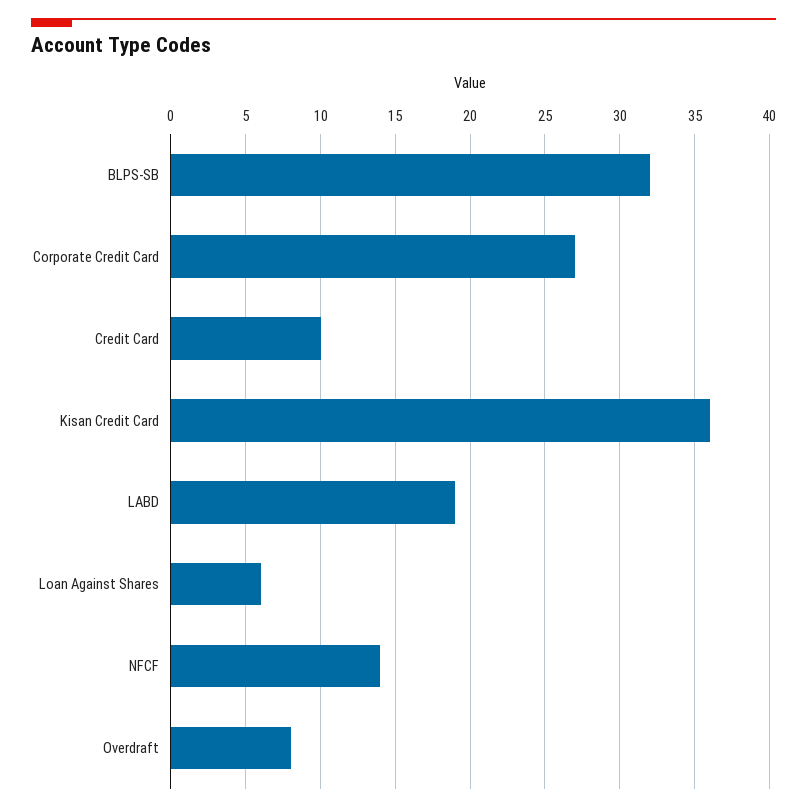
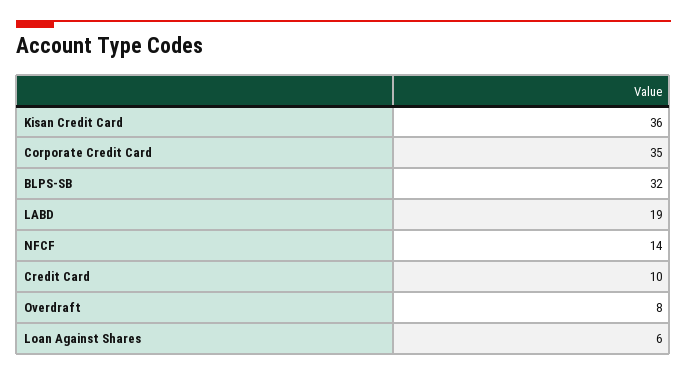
Corporate Credit Card: 27 -> 35

